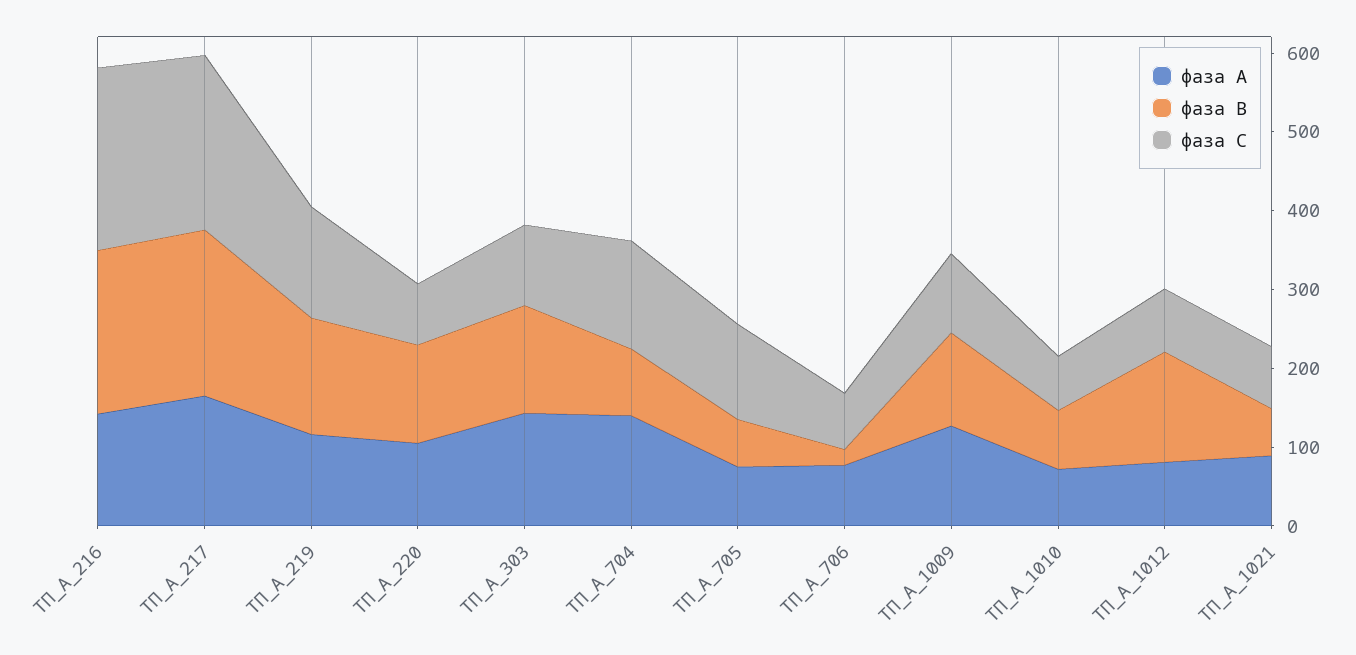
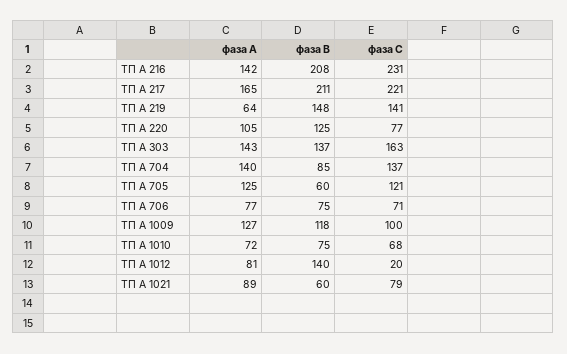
фаза А, ТП_А_219: 120 -> 64
фаза С, ТП_А_303: 100 -> 163
фаза А, ТП_А_705: 80 -> 125
фаза В, ТП_А_706: 20 -> 75
фаза С, ТП_А_1012: 80 -> 20

